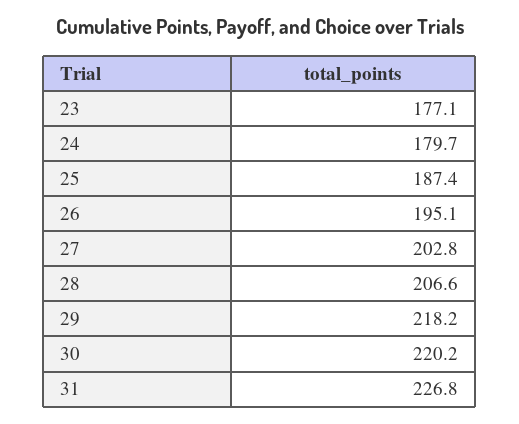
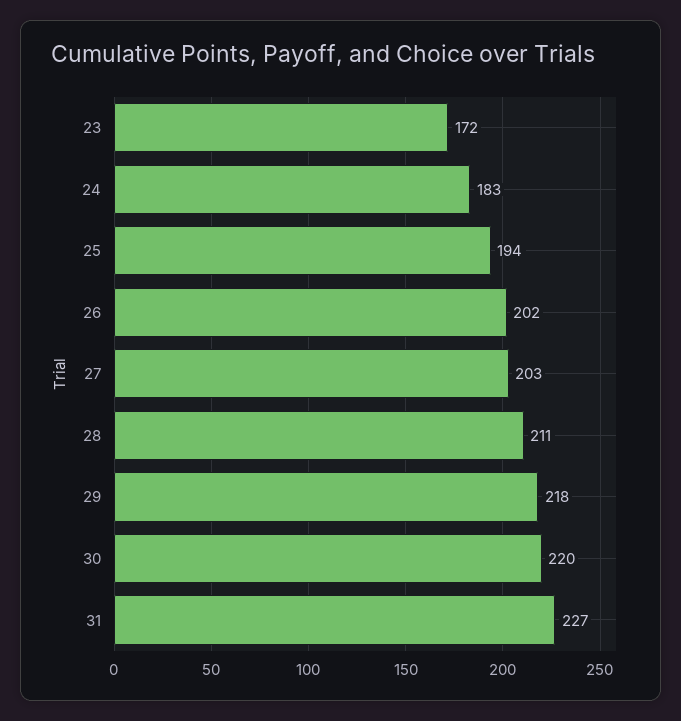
23: 177.1 -> 172
24: 179.7 -> 183
25: 187.4 -> 194
26: 195.1 -> 202
28: 206.6 -> 211

